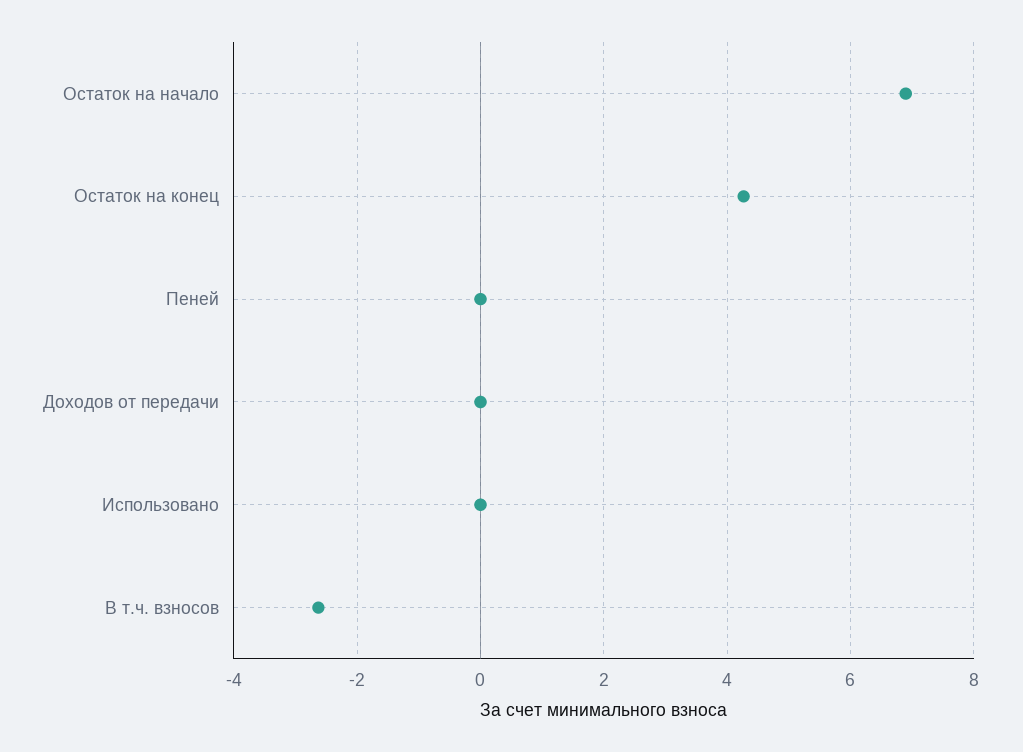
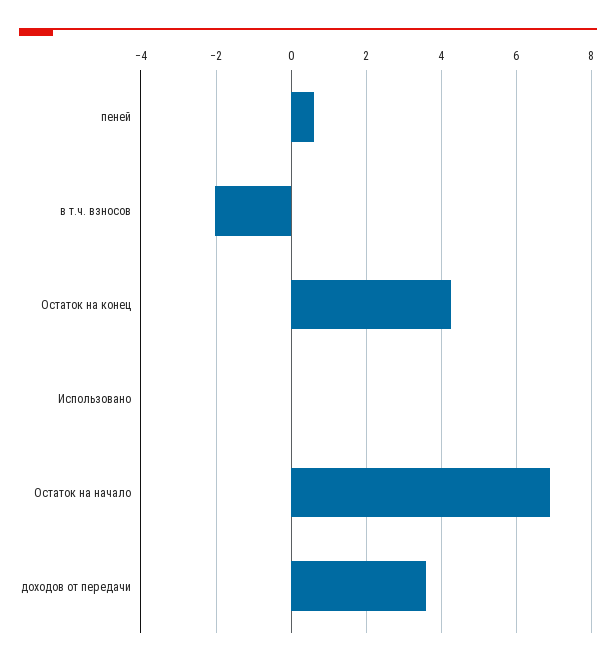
Пеней: 0 -> 0.6
Доходов от передачи: 0 -> 3.6
В т.ч. взносов: -2.6 -> -2

